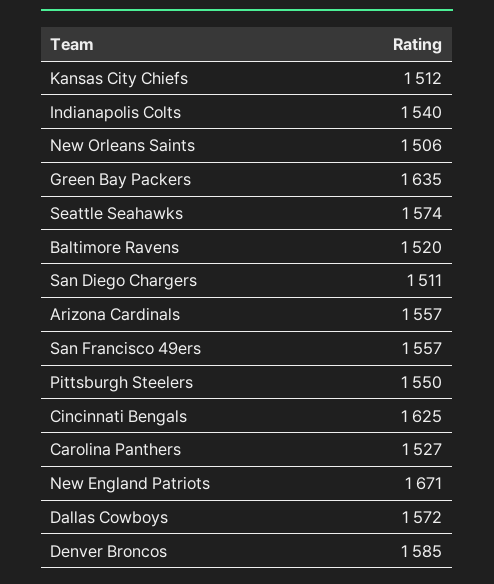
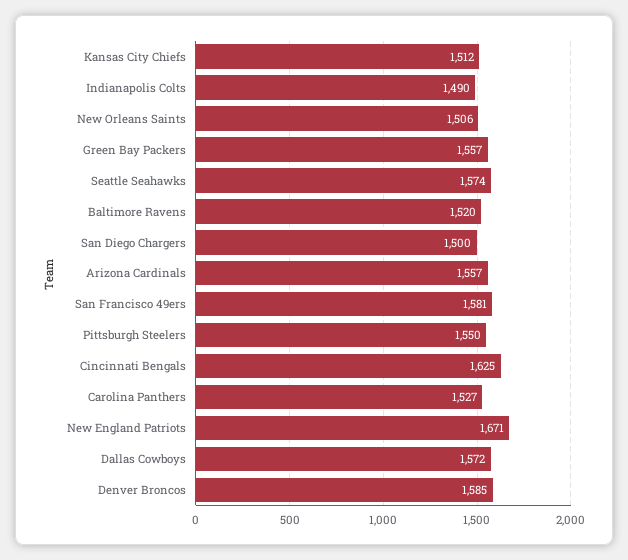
Indianapolis Colts: 1540 -> 1490
Green Bay Packers: 1635 -> 1557
San Diego Chargers: 1511 -> 1500
San Francisco 49ers: 1557 -> 1581

